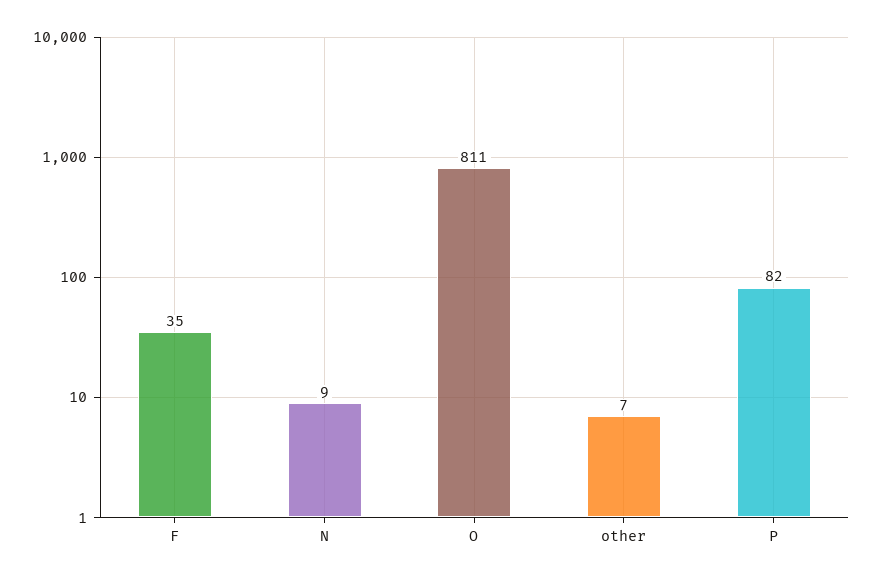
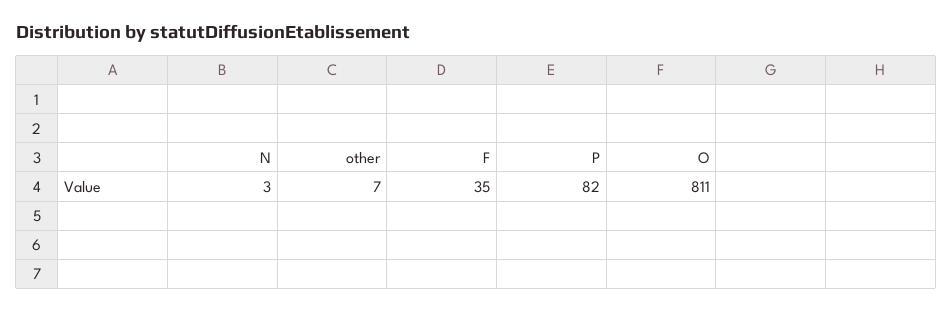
N: 9 -> 3

